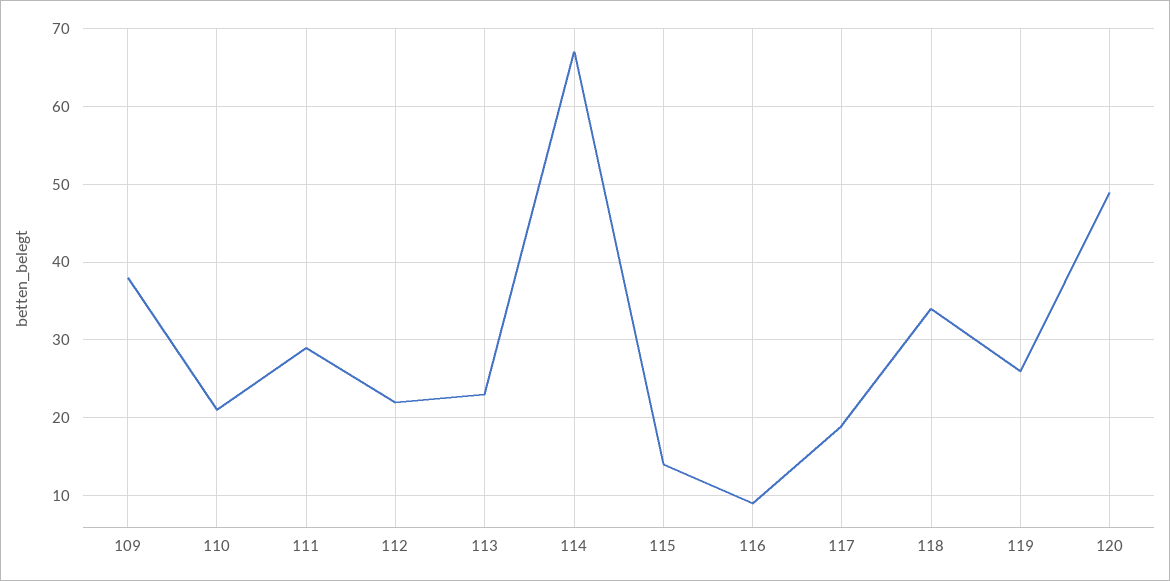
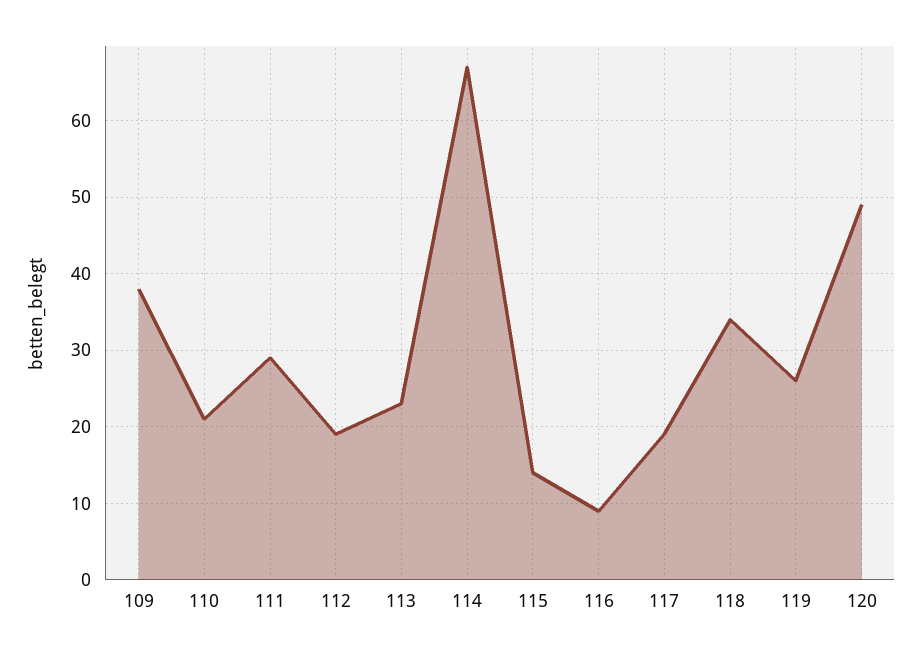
112: 22 -> 19

